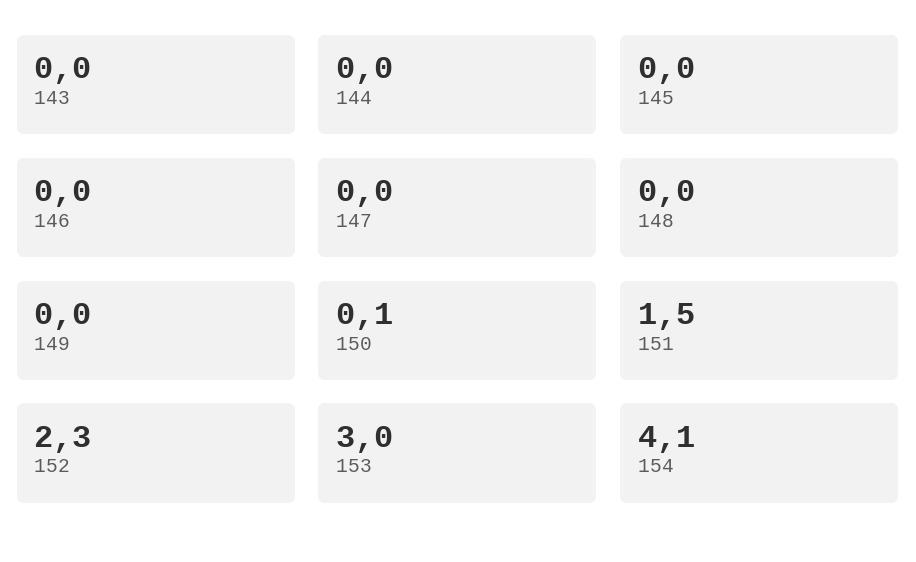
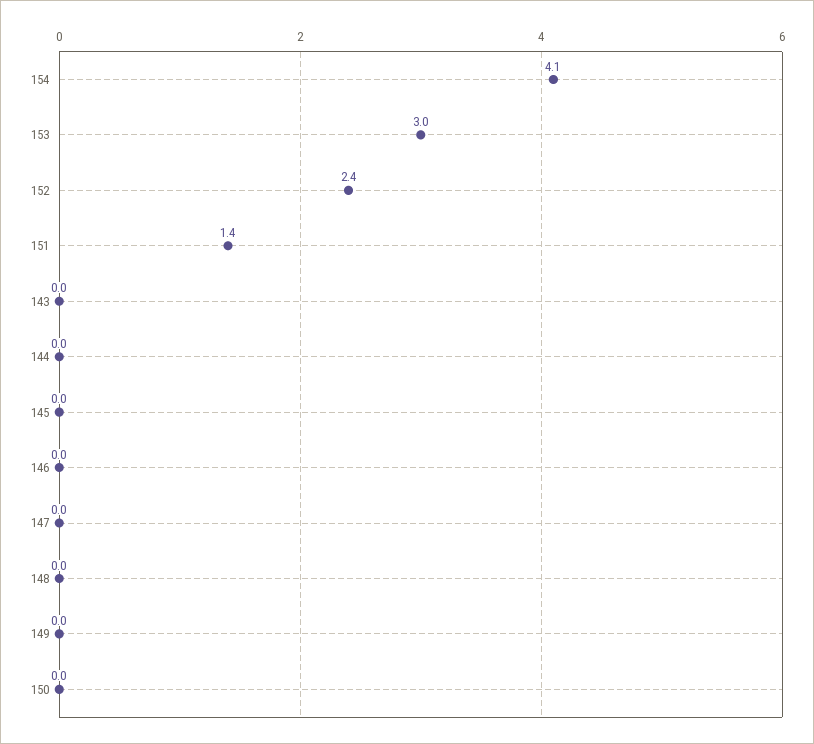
150: 0.1 -> 0
151: 1.5 -> 1.4
152: 2.3 -> 2.4

